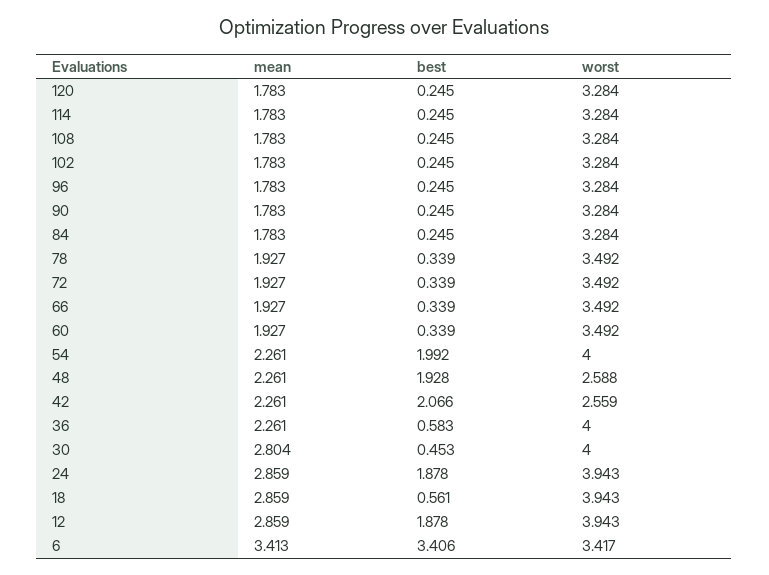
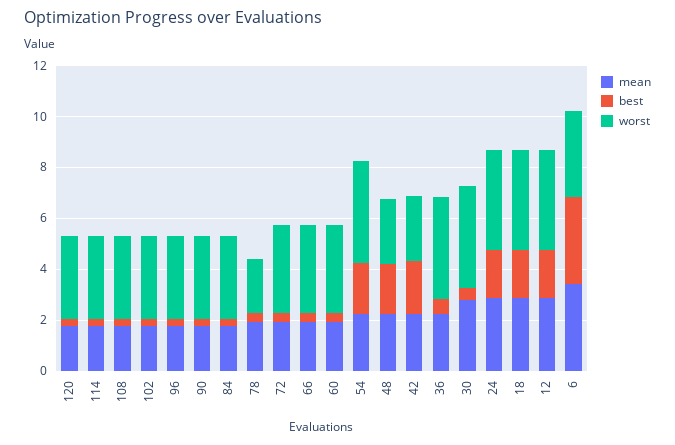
worst, 78: 3.492 -> 2
best, 18: 0.561 -> 2

